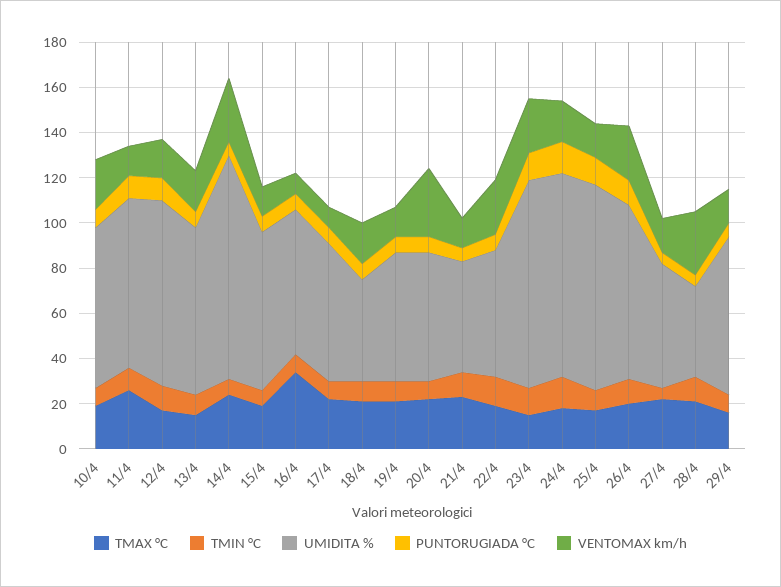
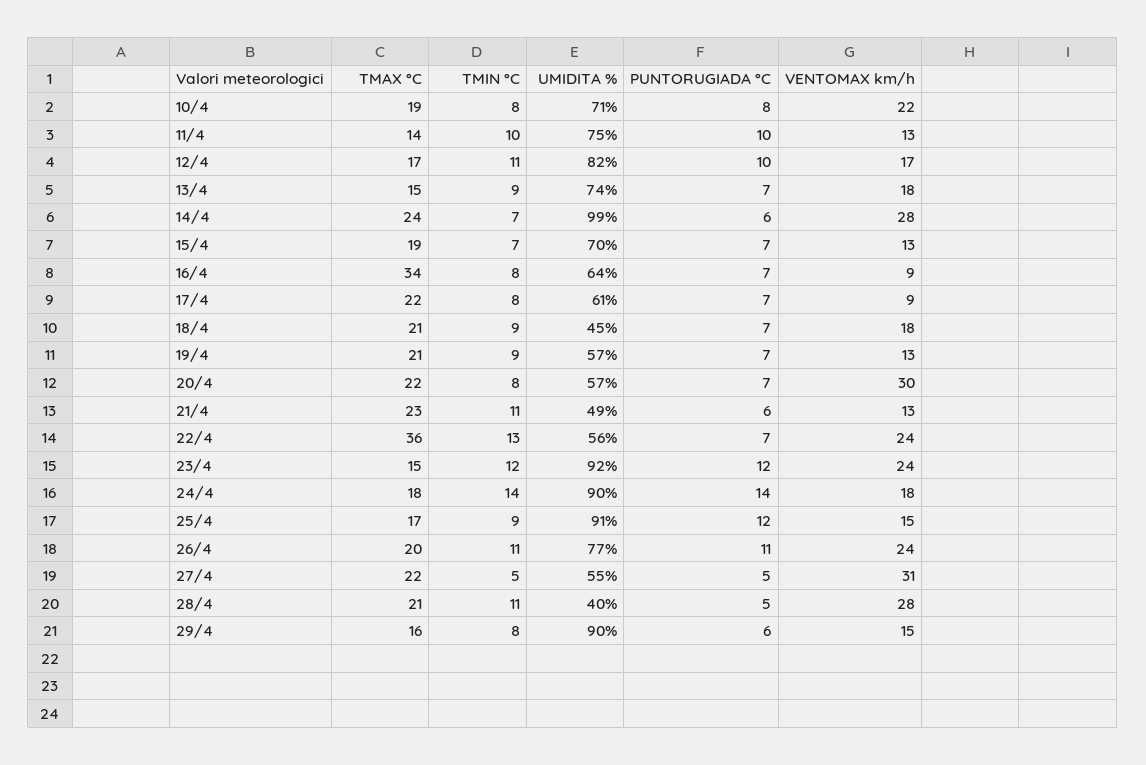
TMAX °C, 11/4: 25 -> 14
TMAX °C, 22/4: 20 -> 36
VENTOMAX km/h, 27/4: 15 -> 31
UMIDITA %, 29/4: 70 -> 90

